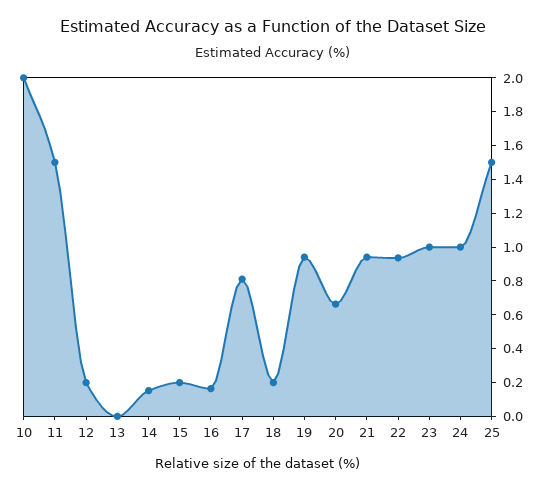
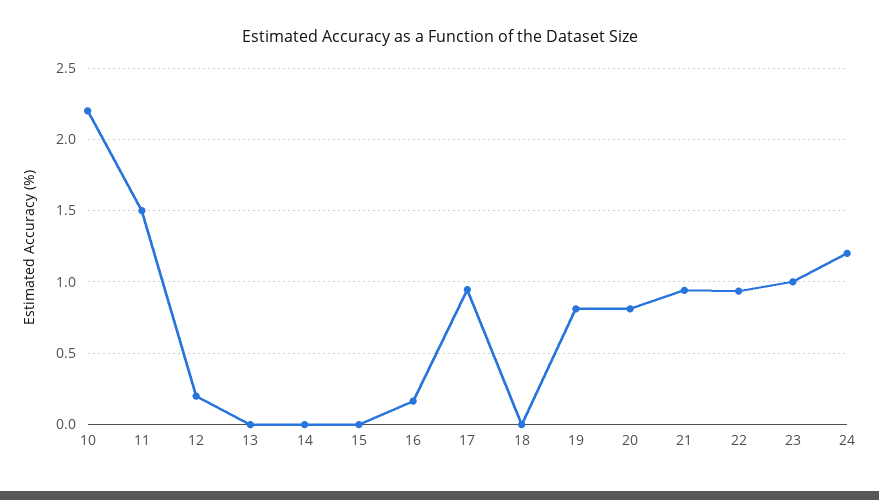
10: 2 -> 2.2
14: 0.15 -> 0
15: 0.2 -> 0
17: 0.8 -> 0.95
18: 0.2 -> 0
19: 0.95 -> 0.8
20: 0.65 -> 0.8
24: 1 -> 1.2
25: 1.5 -> none

